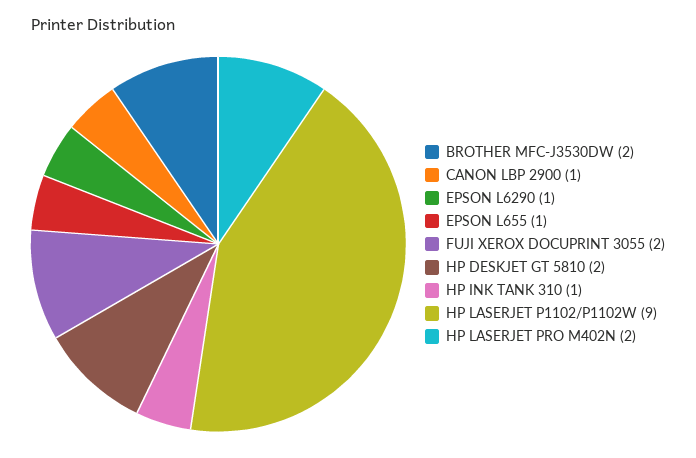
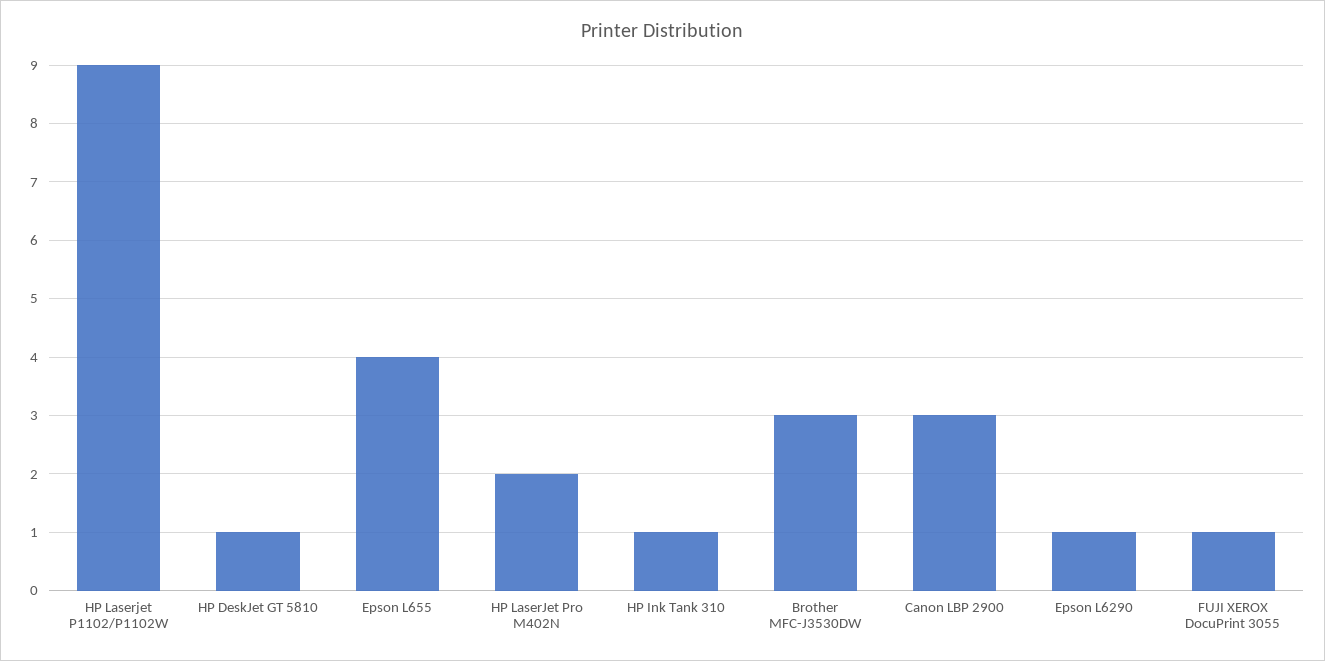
BROTHER MFC-J3530DW: 2 -> 3
CANON LBP 2900: 1 -> 3
EPSON L655: 1 -> 4
FUJI XEROX DOCUPRINT 3055: 2 -> 1
HP DESKJET GT 5810: 2 -> 1

